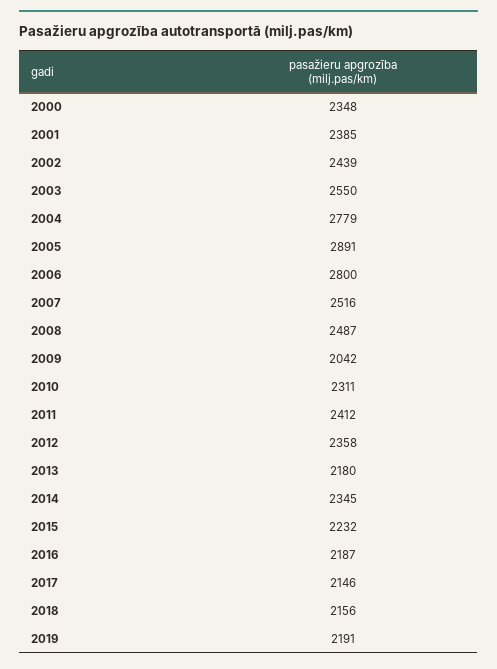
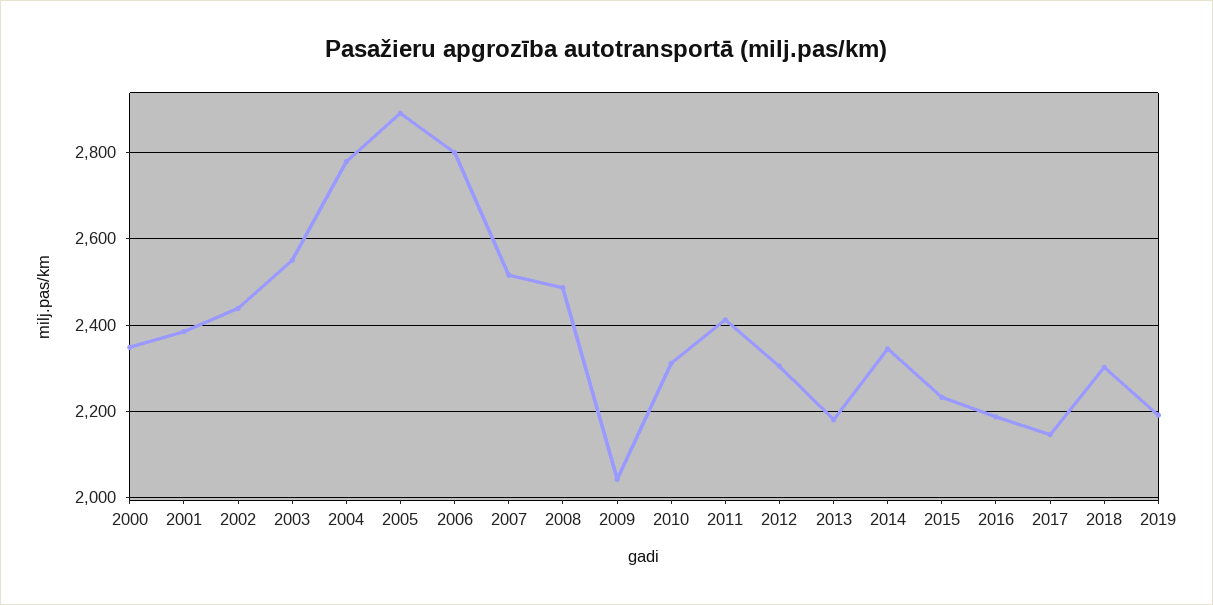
2012: 2358 -> 2300
2018: 2156 -> 2300

